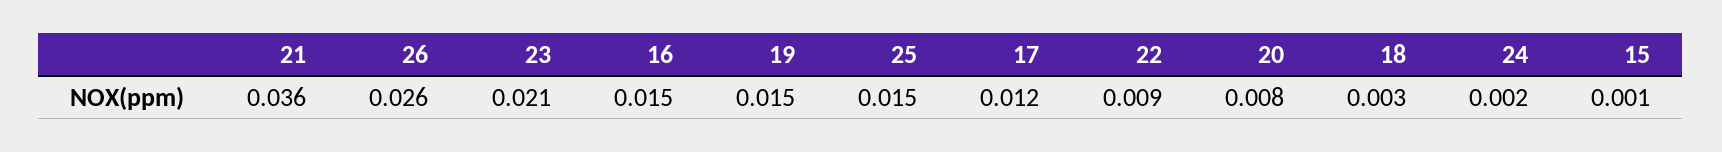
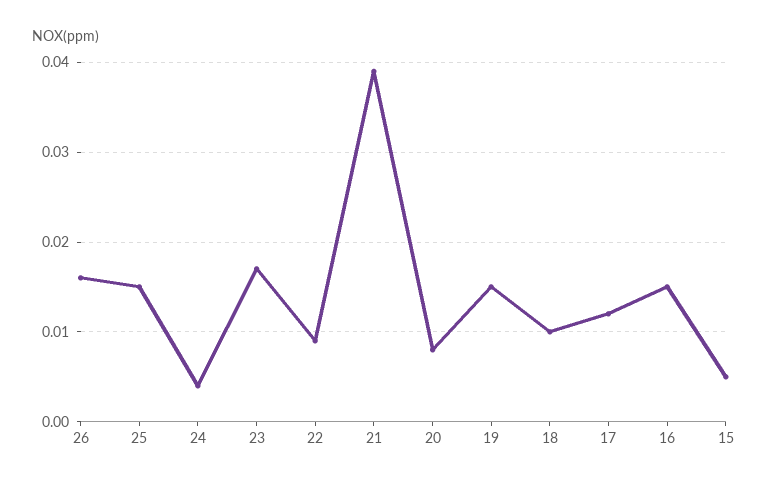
21: 0.036 -> 0.039
26: 0.026 -> 0.016
23: 0.021 -> 0.017
18: 0.003 -> 0.01
24: 0.002 -> 0.004
15: 0.001 -> 0.005

